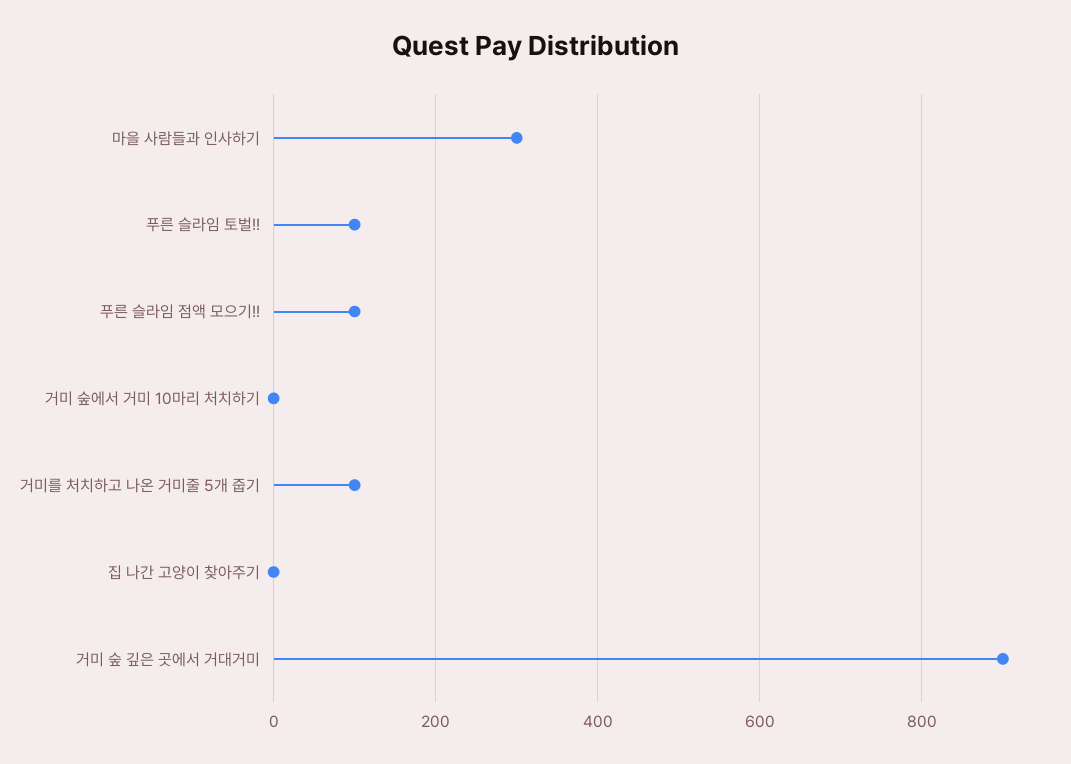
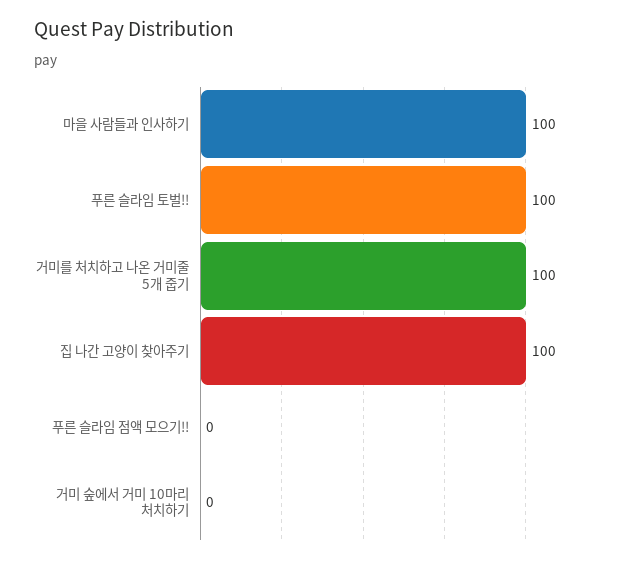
마을 사람들과 인사하기: 300 -> 100
푸른 슬라임 점액 모으기!!: 100 -> 0
집 나간 고양이 찾아주기: 0 -> 100
거미 숲 깊은 곳에서 거대거미: 900 -> none

